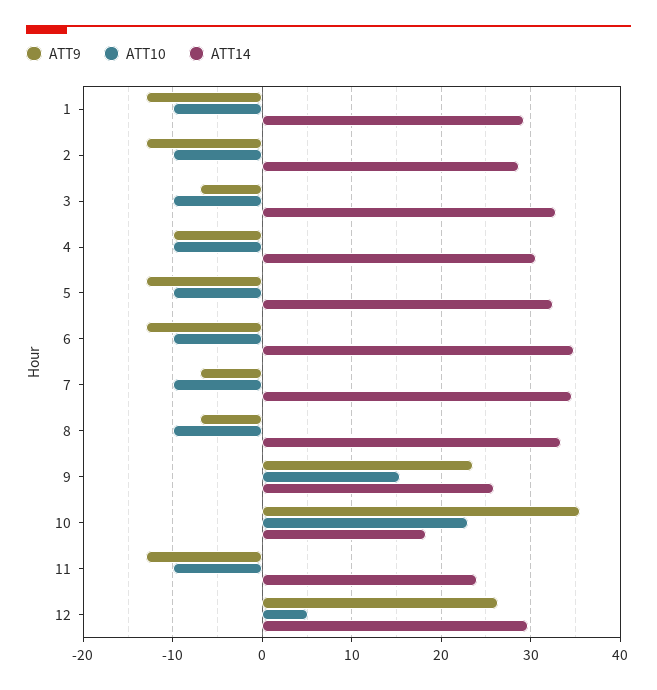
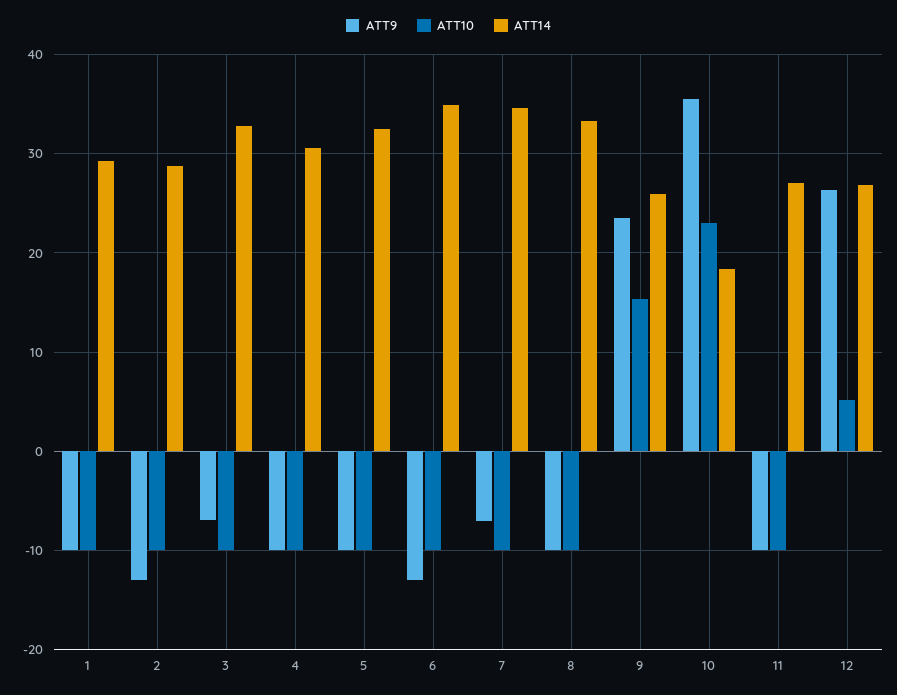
ATT9, 1: -13 -> -10
ATT9, 5: -13 -> -10
ATT9, 8: -7 -> -10
ATT9, 11: -13 -> -10
ATT14, 11: 24 -> 27
ATT14, 12: 30 -> 27

